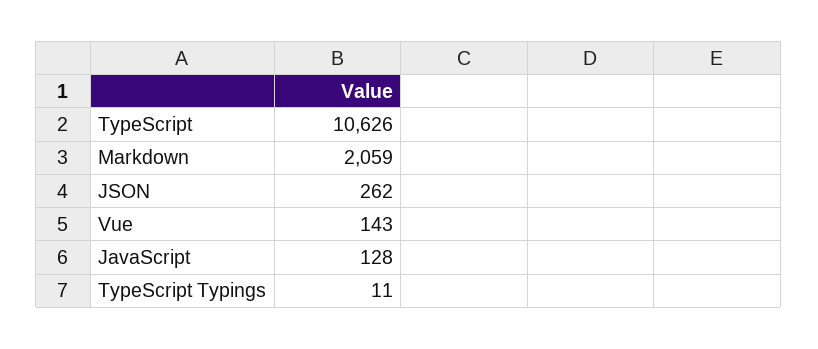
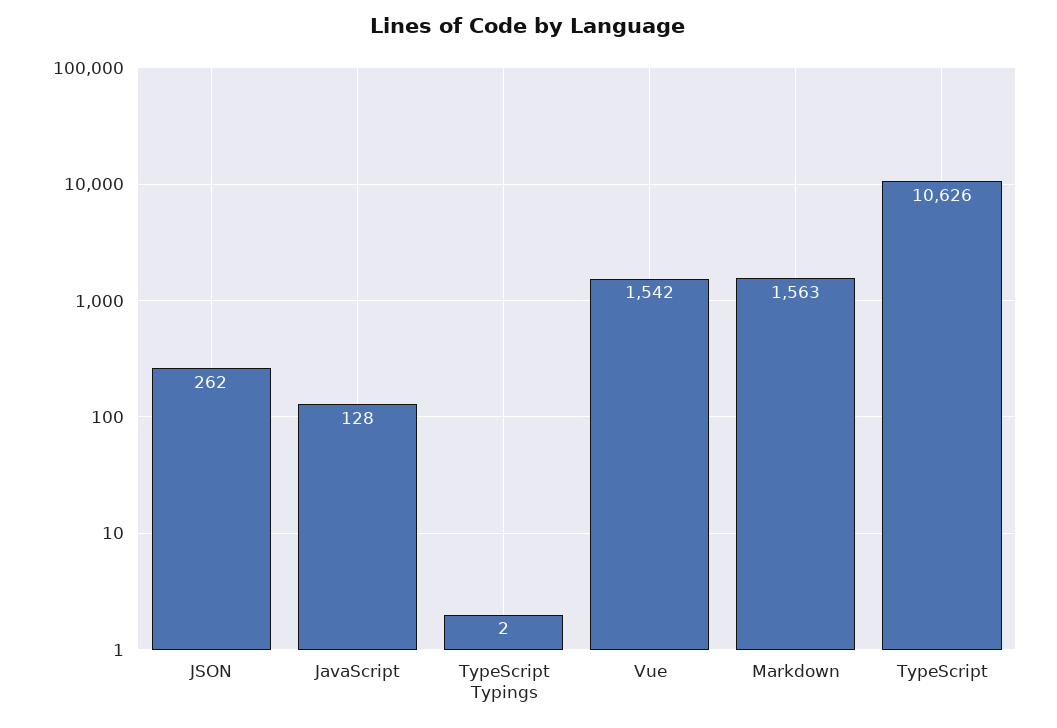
Markdown: 2059 -> 1563
Vue: 143 -> 1542
TypeScript Typings: 11 -> 2

